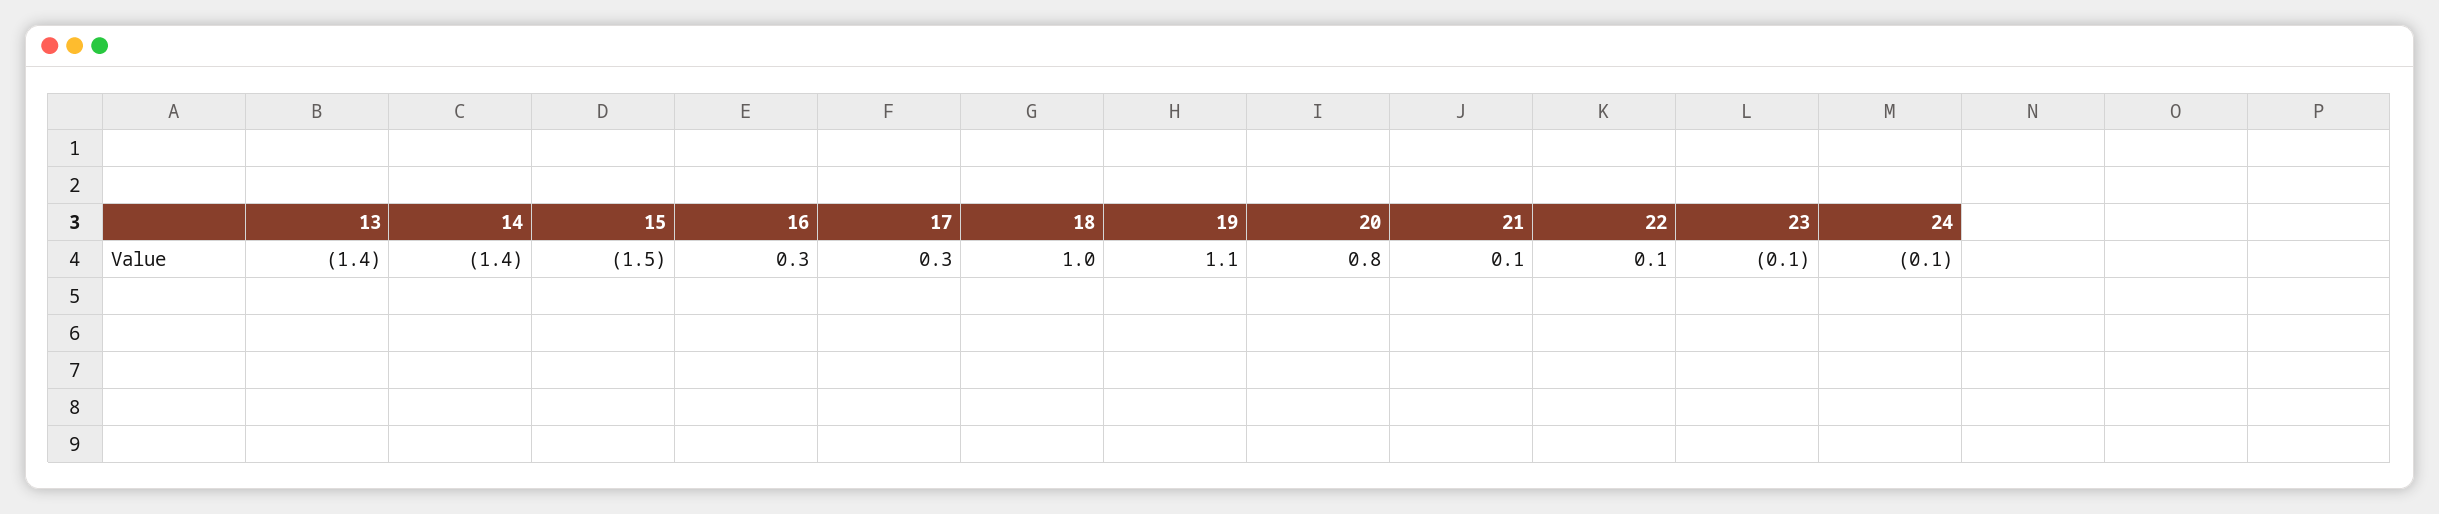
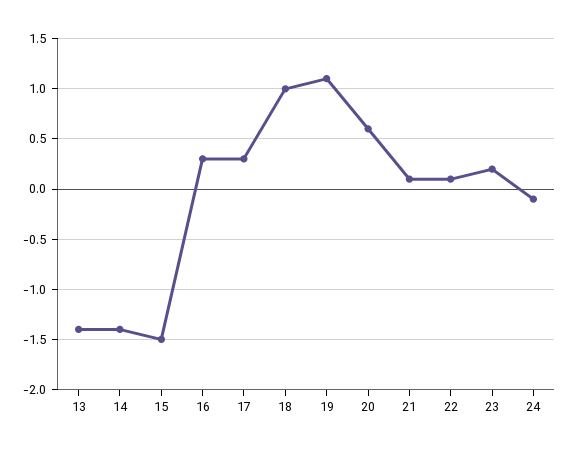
20: 0.8 -> 0.6
23: -0.1 -> 0.2

